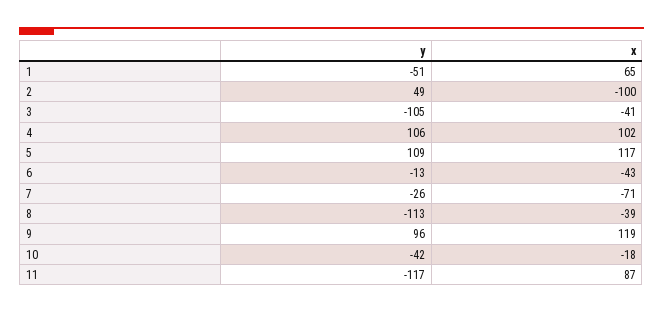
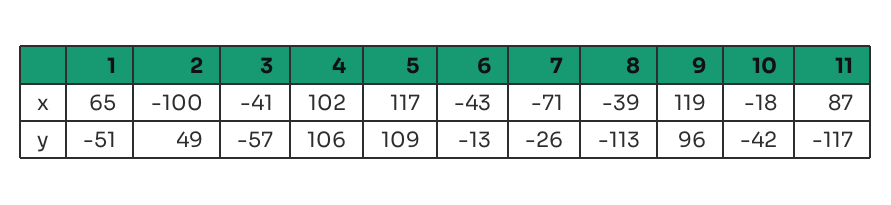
y, 3: -105 -> -57

